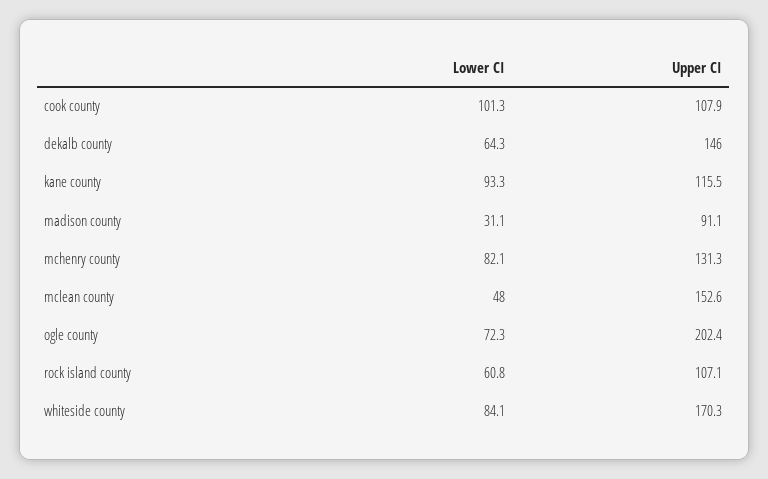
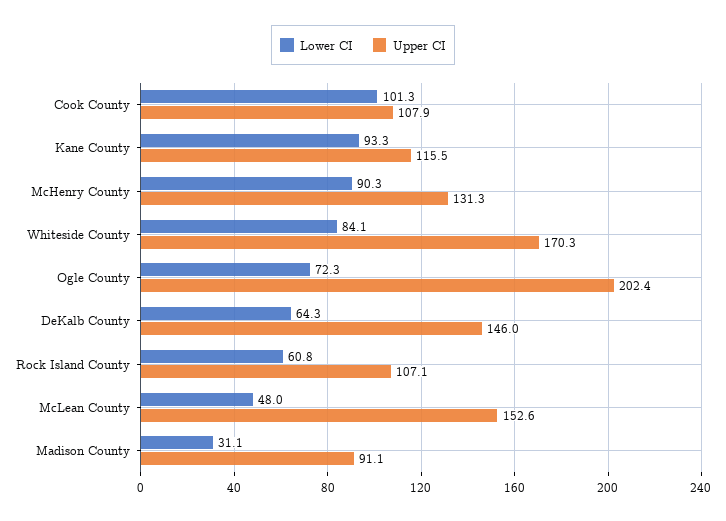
Lower CI, mchenry county: 82.1 -> 90.3

